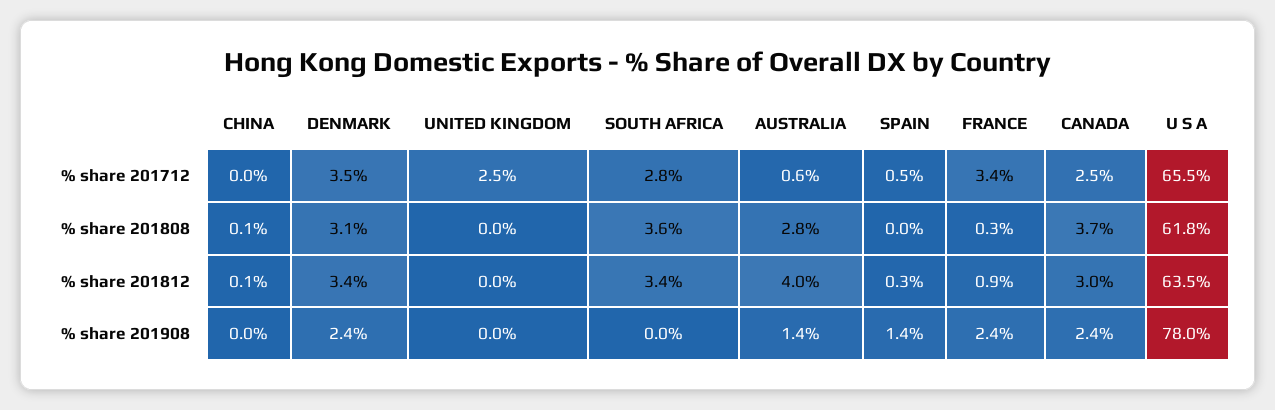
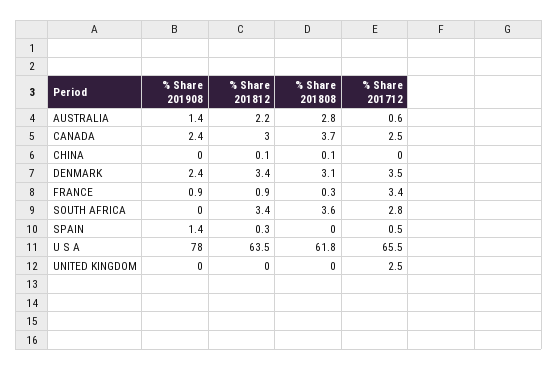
AUSTRALIA, % share 201812: 4 -> 2.2
FRANCE, % share 201908: 2.4 -> 0.9

